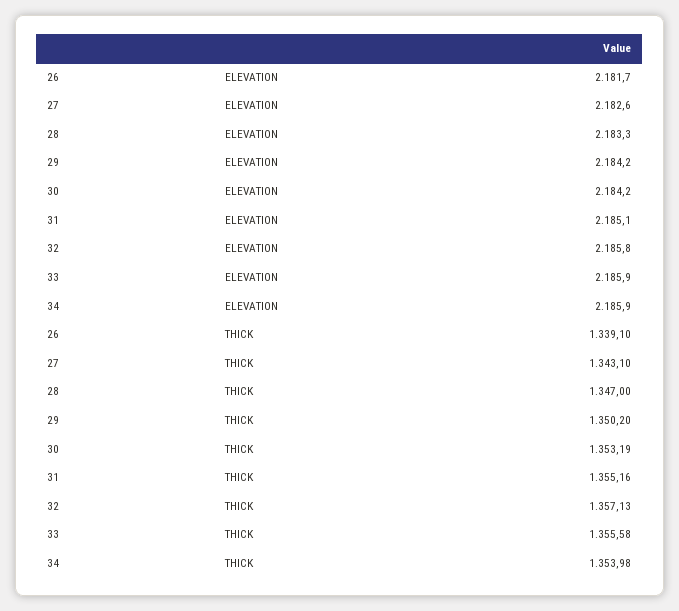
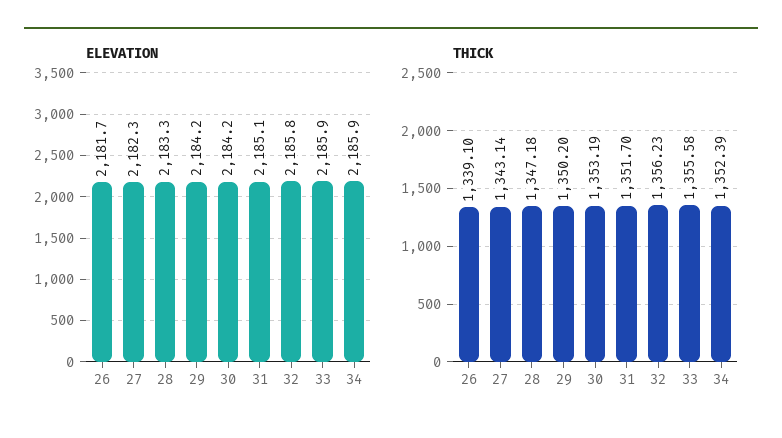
ELEVATION, 27: 2182.6 -> 2182.3
THICK, 27: 1343.1 -> 1343.14
THICK, 28: 1347 -> 1347.18
THICK, 31: 1355.16 -> 1351.7
THICK, 32: 1357.13 -> 1356.23
THICK, 34: 1353.98 -> 1352.39

